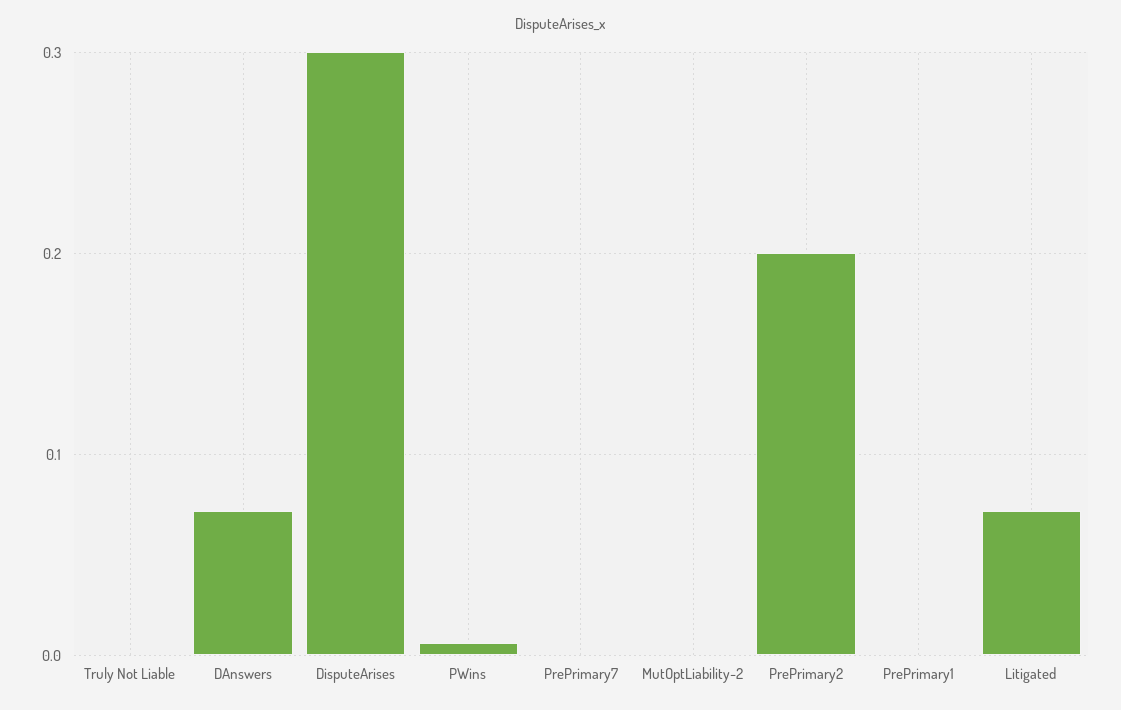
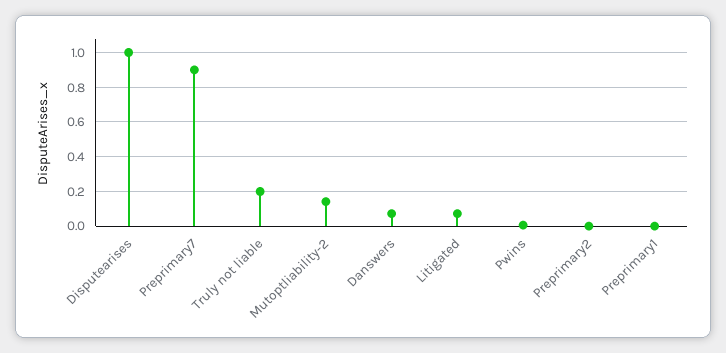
Truly Not Liable: 0 -> 0.2
DisputeArises: 0.3 -> 1
PrePrimary7: 0 -> 0.9
MutOptLiability-2: 0 -> 0.15
PrePrimary2: 0.2 -> 0

